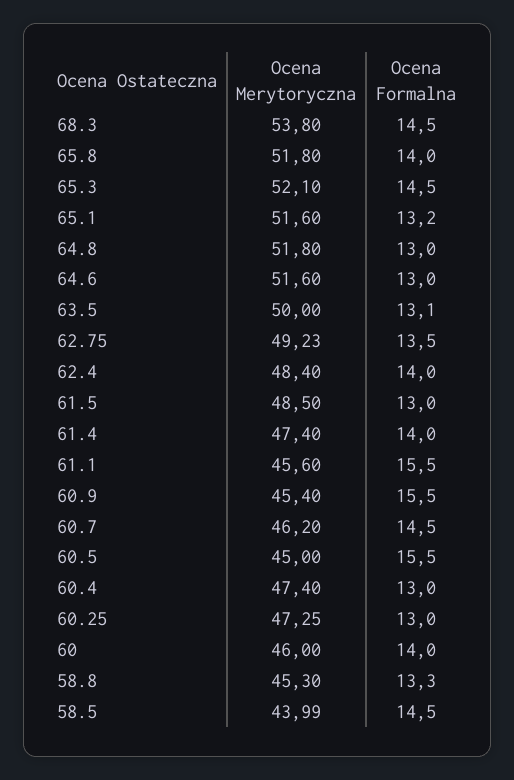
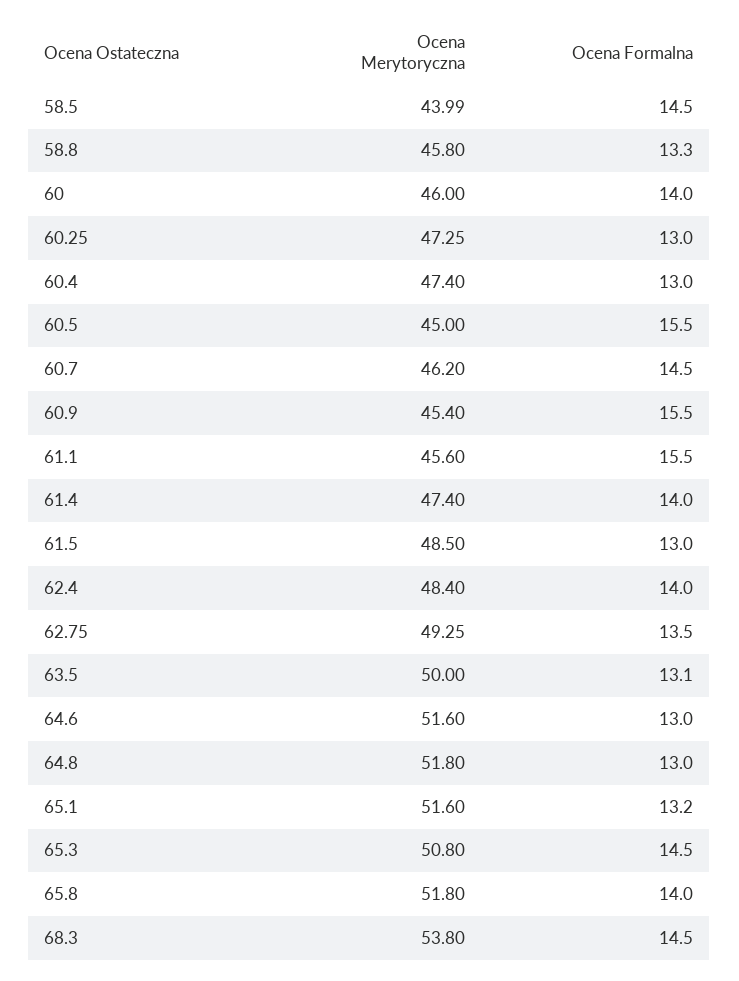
Ocena Merytoryczna, 65.3: 52.1 -> 50.8
Ocena Merytoryczna, 62.75: 49.23 -> 49.25
Ocena Merytoryczna, 58.8: 45.3 -> 45.8

